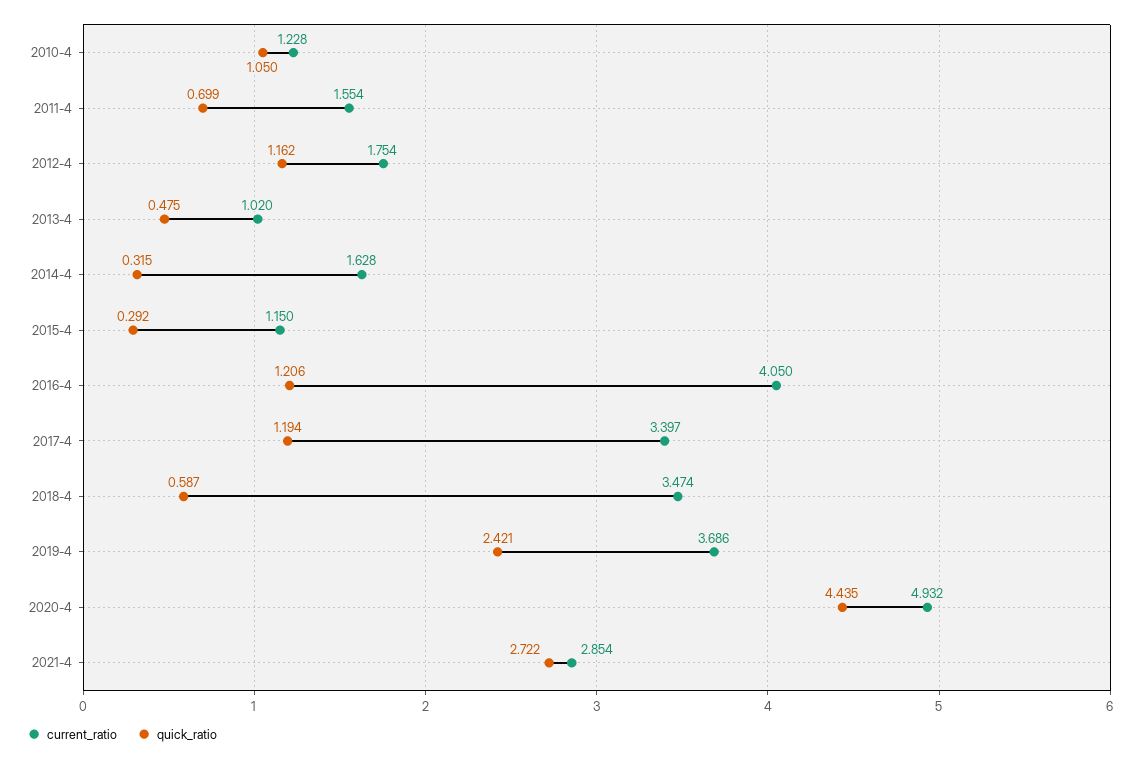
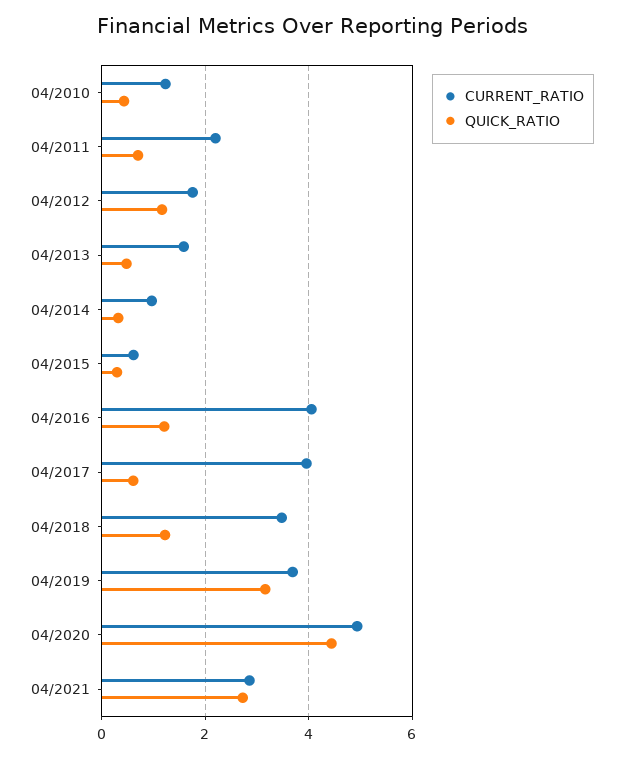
quick_ratio, 2010-4: 1.05 -> 0.4
current_ratio, 2011-4: 1.554 -> 2.2
current_ratio, 2013-4: 1.02 -> 1.6
current_ratio, 2014-4: 1.628 -> 1
current_ratio, 2015-4: 1.15 -> 0.6
current_ratio, 2017-4: 3.397 -> 4
quick_ratio, 2017-4: 1.194 -> 0.6
quick_ratio, 2018-4: 0.587 -> 1.2
quick_ratio, 2019-4: 2.421 -> 3.2

